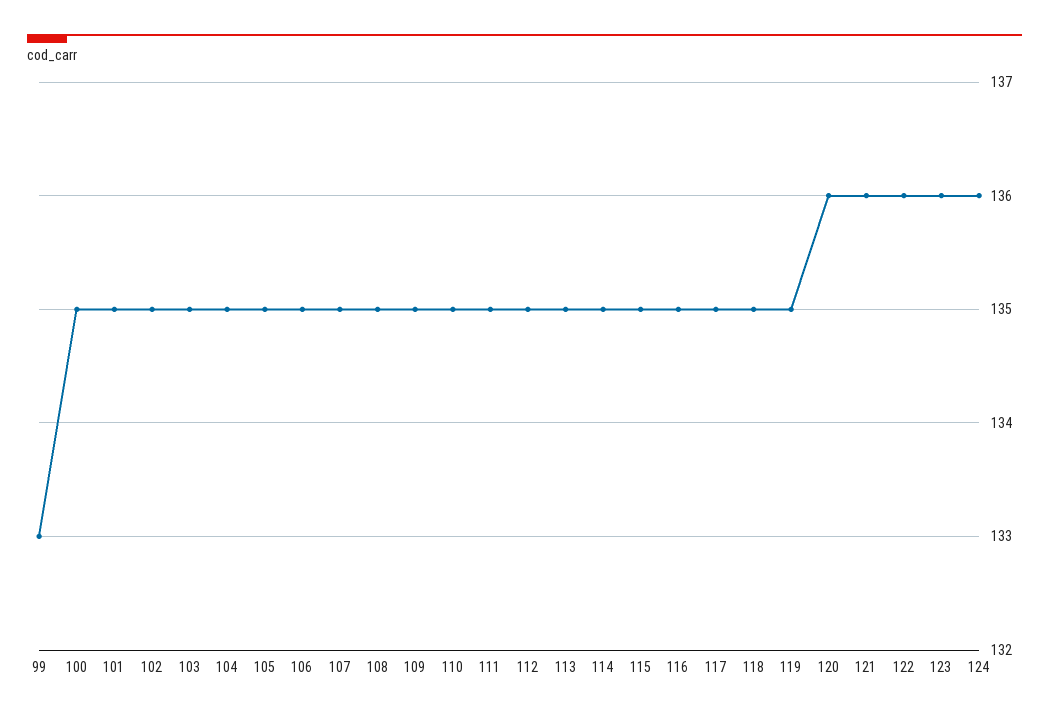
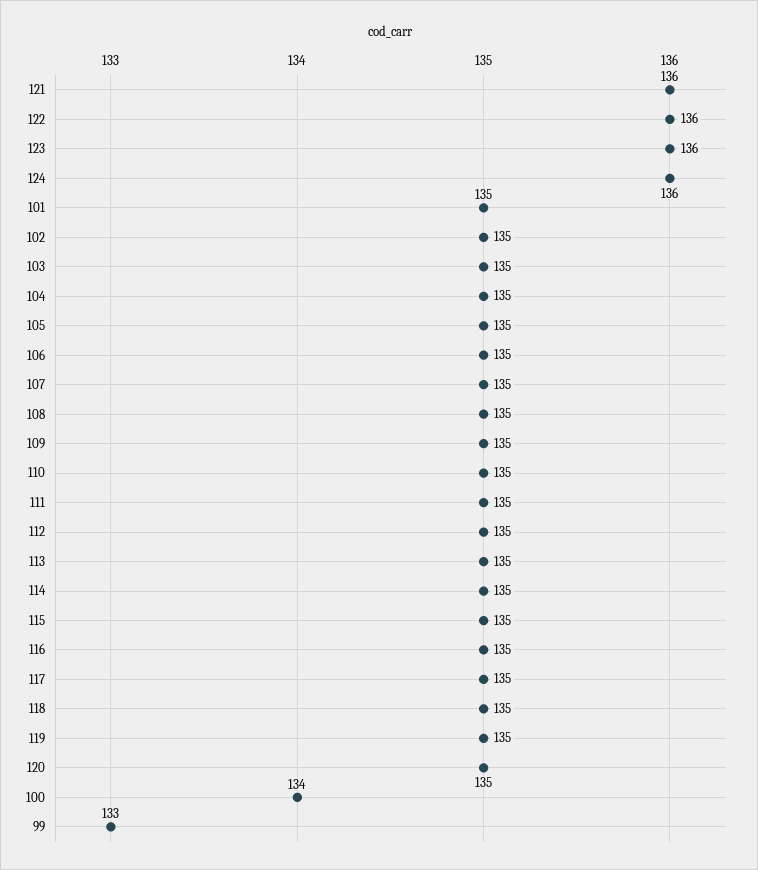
100: 135 -> 134
120: 136 -> 135

